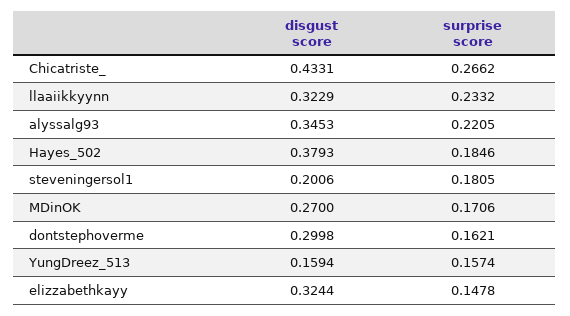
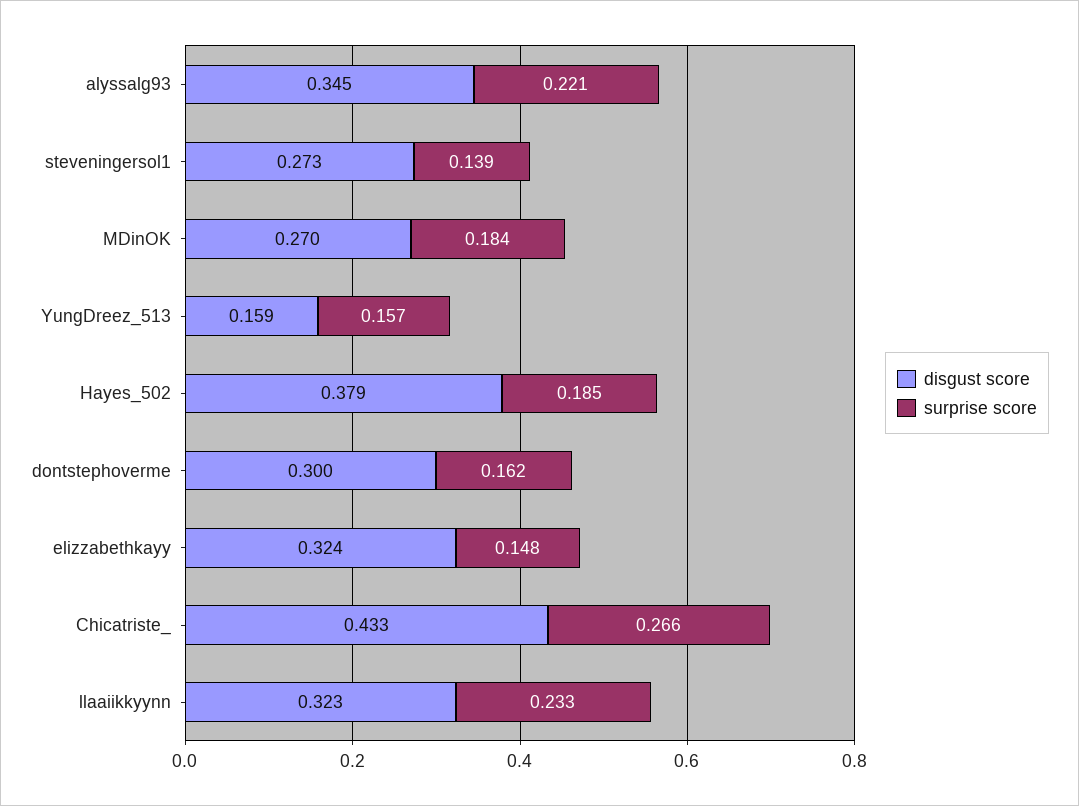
disgust score, steveningersol1: 0.2006 -> 0.273
surprise score, steveningersol1: 0.1805 -> 0.139
surprise score, MDinOK: 0.1706 -> 0.184

